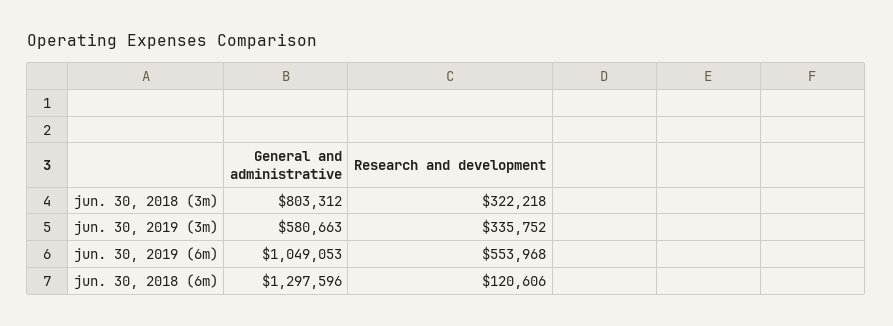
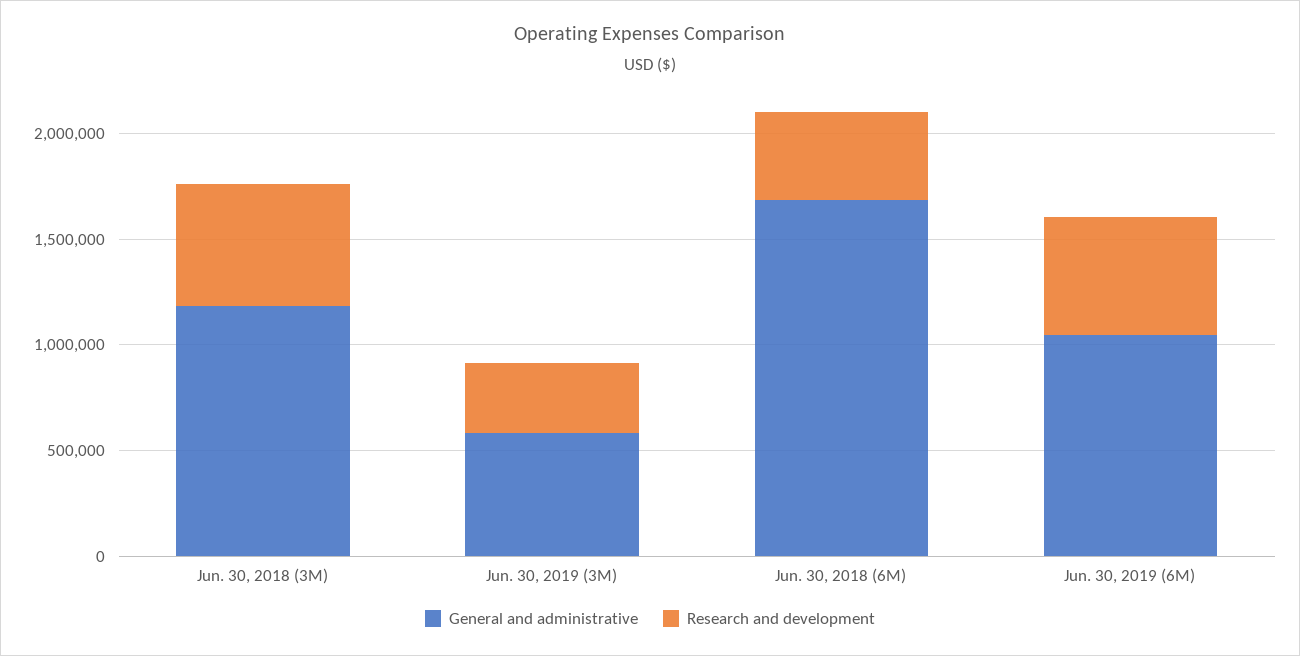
General and administrative, jun. 30, 2018 (3m): 803312 -> 1200000
Research and development, jun. 30, 2018 (3m): 322218 -> 600000
General and administrative, jun. 30, 2018 (6m): 1297596 -> 1700000
Research and development, jun. 30, 2018 (6m): 120606 -> 400000

